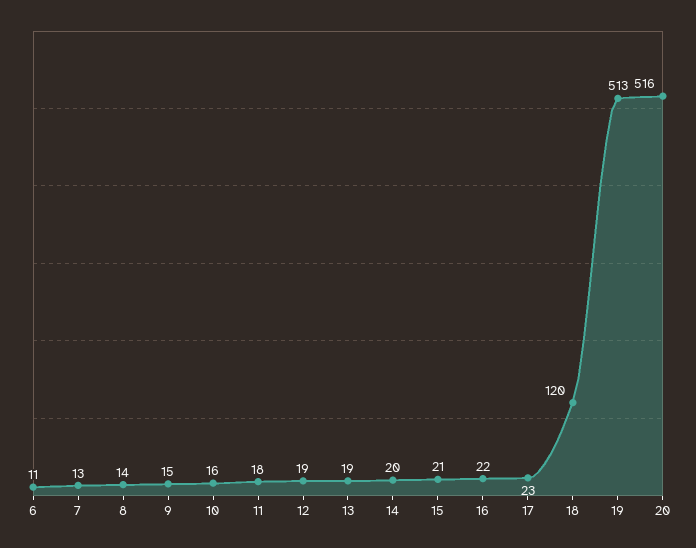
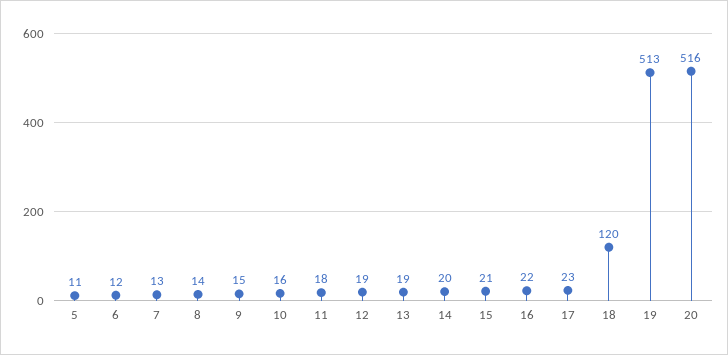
6: 11 -> 12
5: none -> 11

